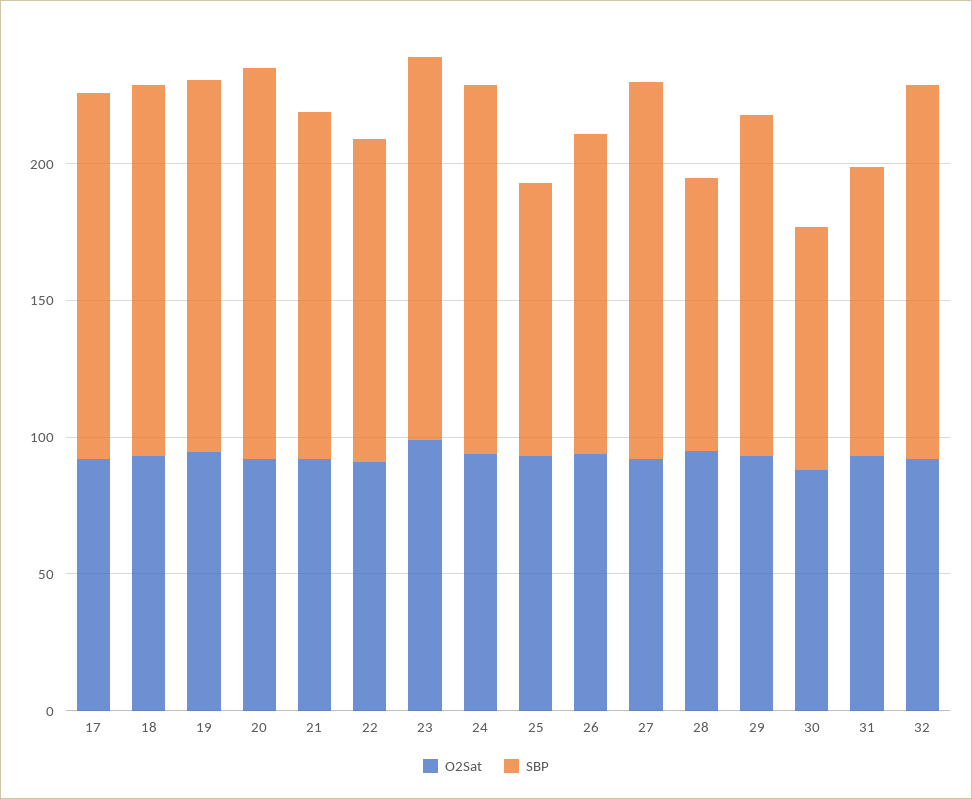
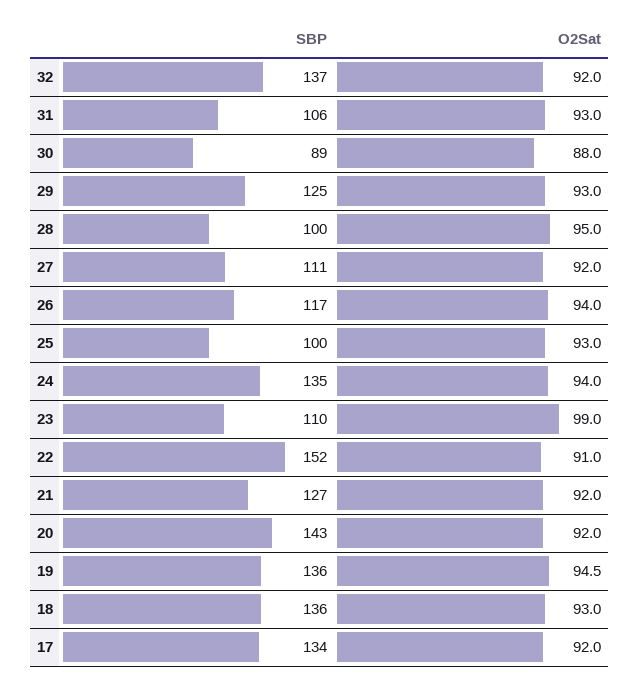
SBP, 22: 120 -> 152
SBP, 23: 140 -> 110
SBP, 27: 140 -> 111

